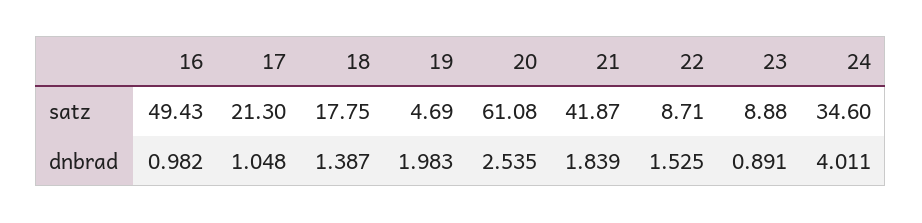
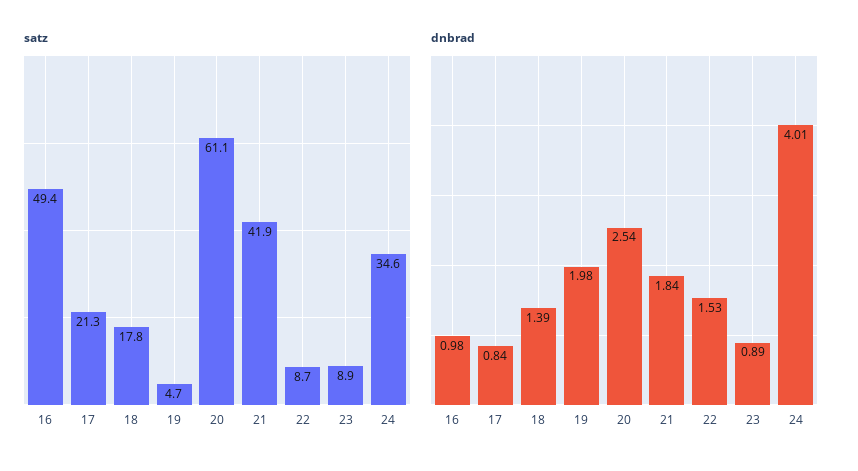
dnbrad, 17: 1.048 -> 0.84

